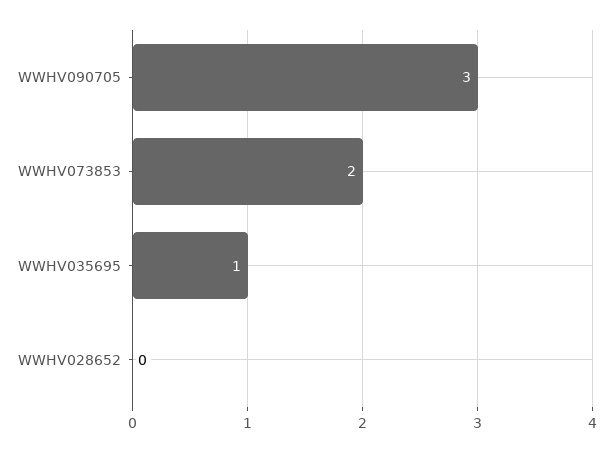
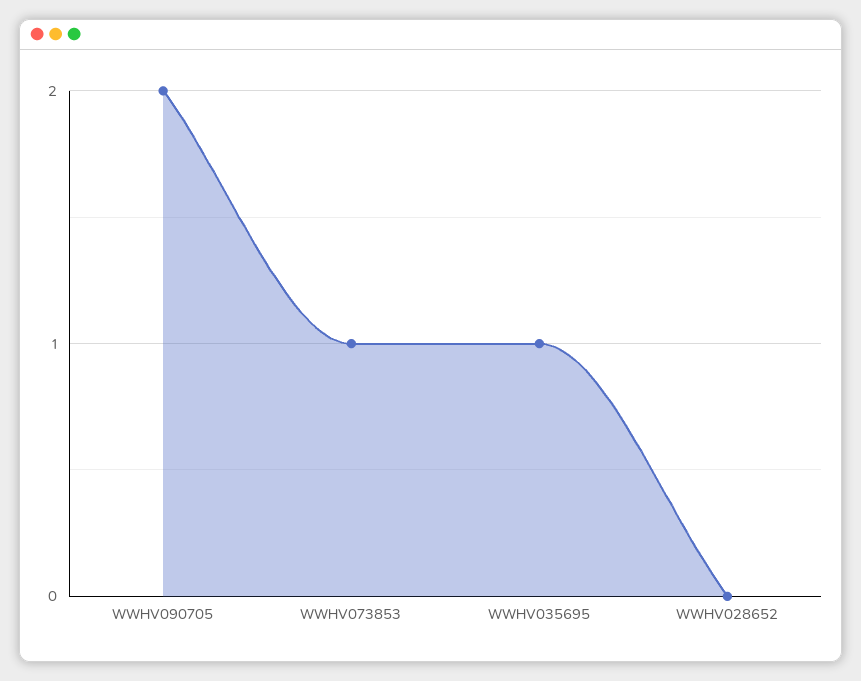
WWHV090705: 3 -> 2
WWHV073853: 2 -> 1

